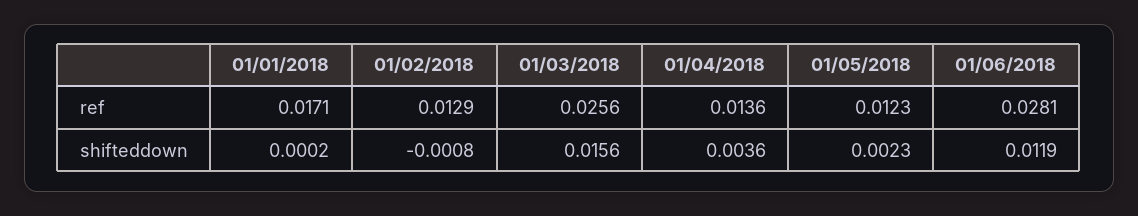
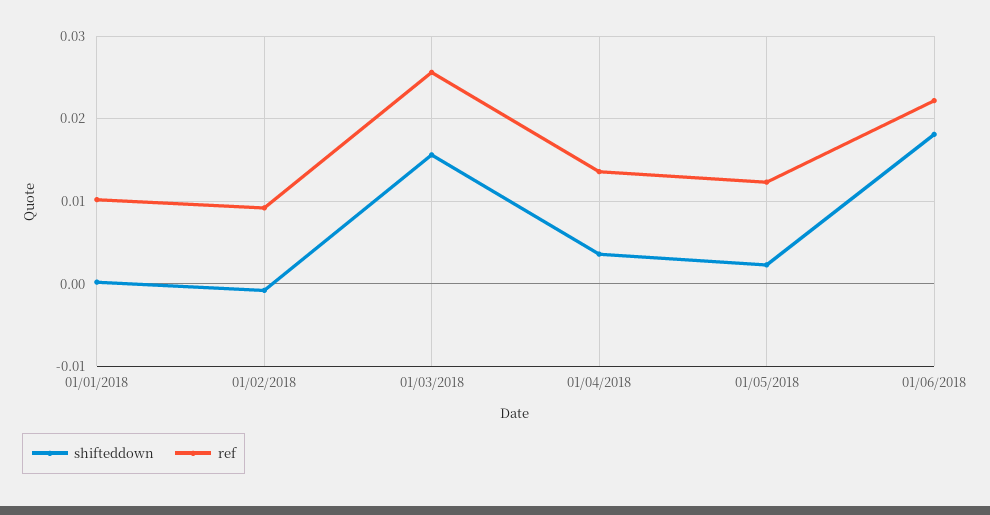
ref, 01/01/2018: 0.0171 -> 0.01
ref, 01/02/2018: 0.0129 -> 0.009
ref, 01/06/2018: 0.0281 -> 0.022
shifteddown, 01/06/2018: 0.0119 -> 0.018

